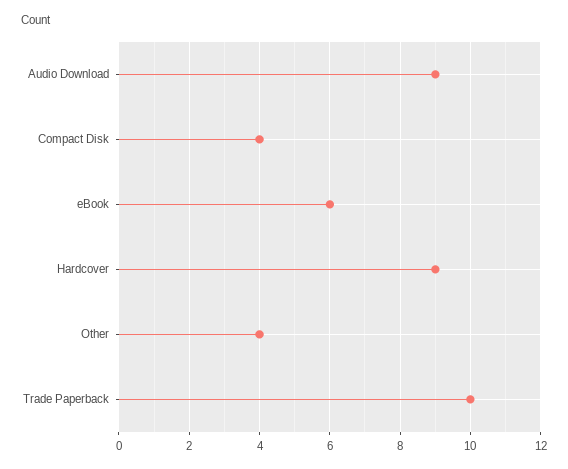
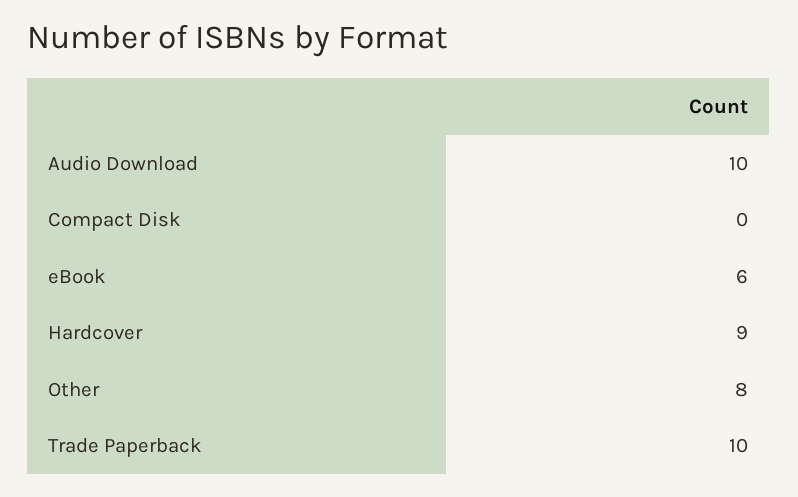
Audio Download: 9 -> 10
Compact Disk: 4 -> 0
Other: 4 -> 8

